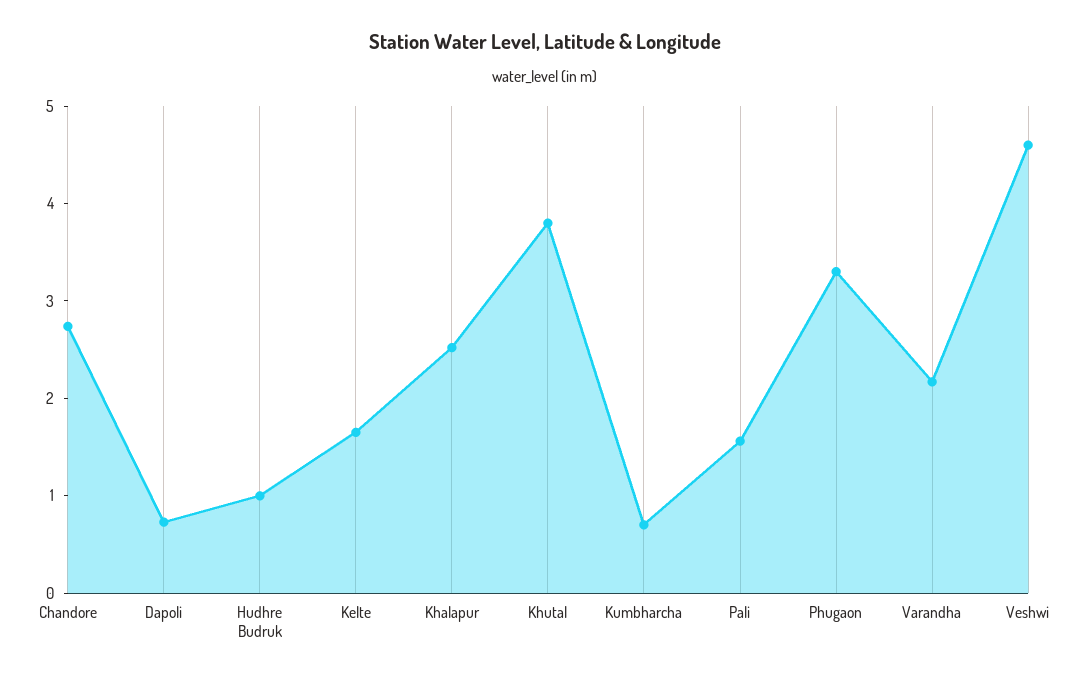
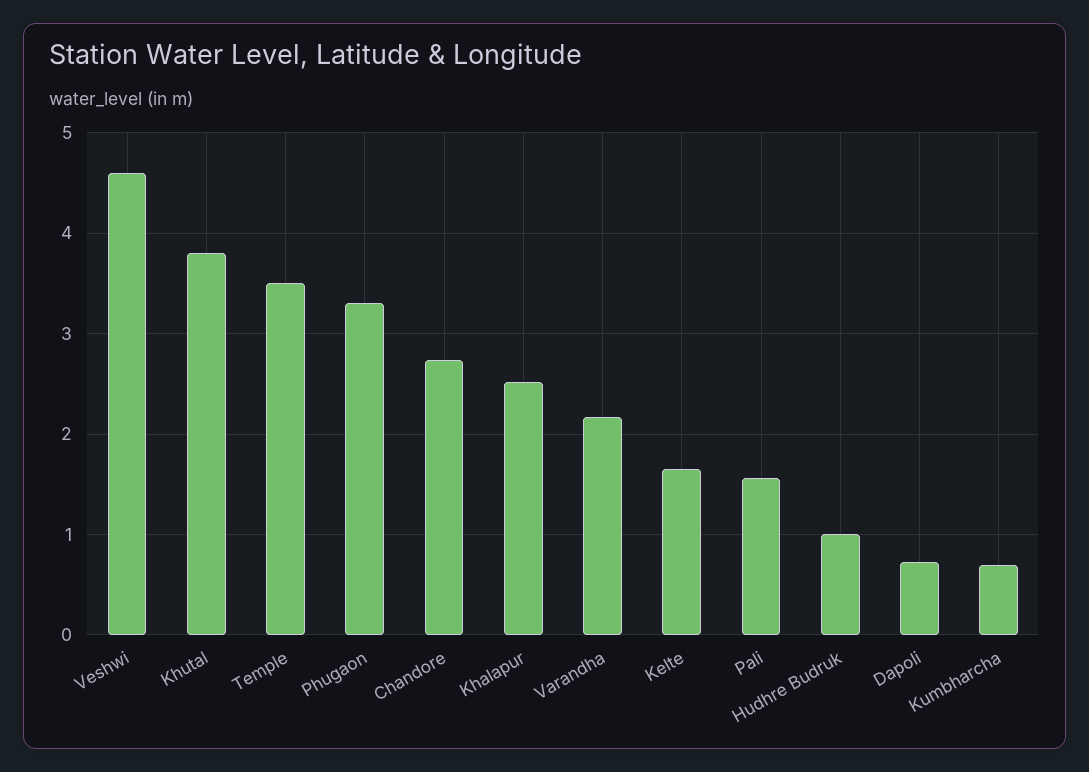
Temple: none -> 3.5

